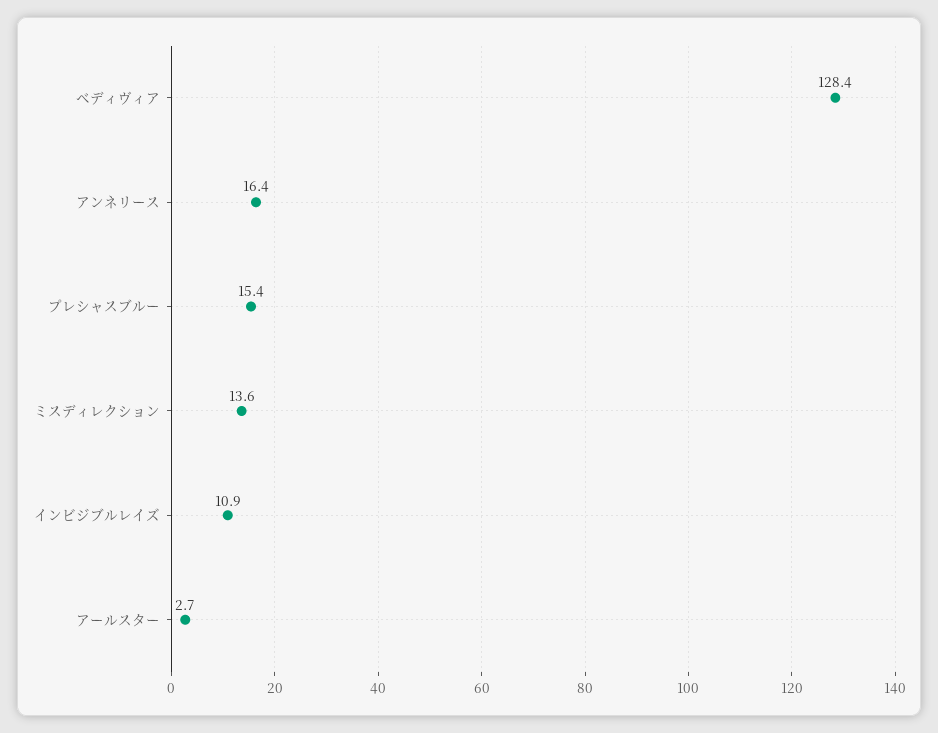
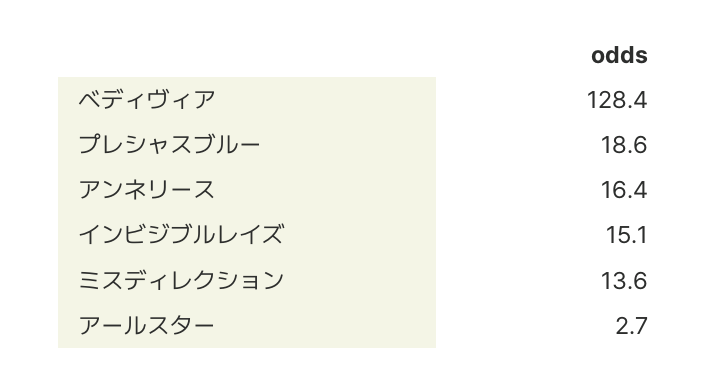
プレシャスブルー: 15.4 -> 18.6
インビジブルレイズ: 10.9 -> 15.1

